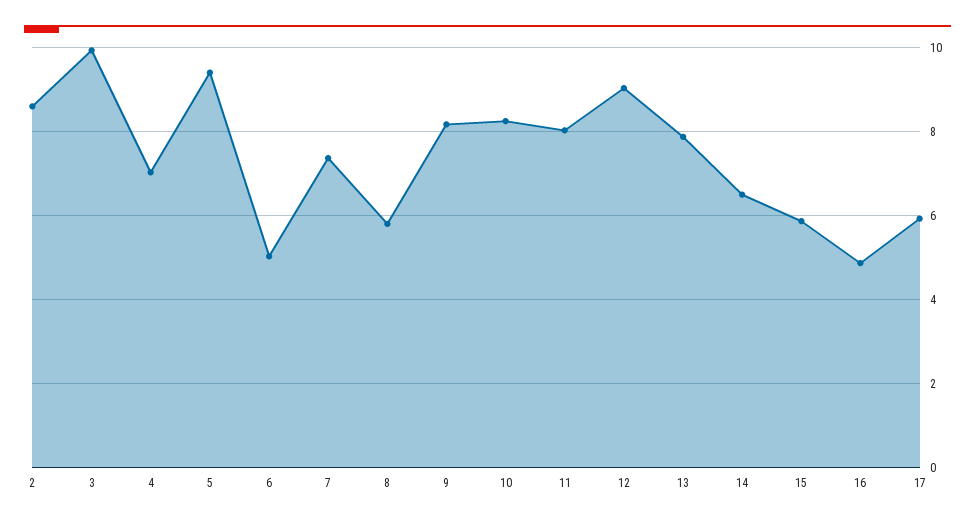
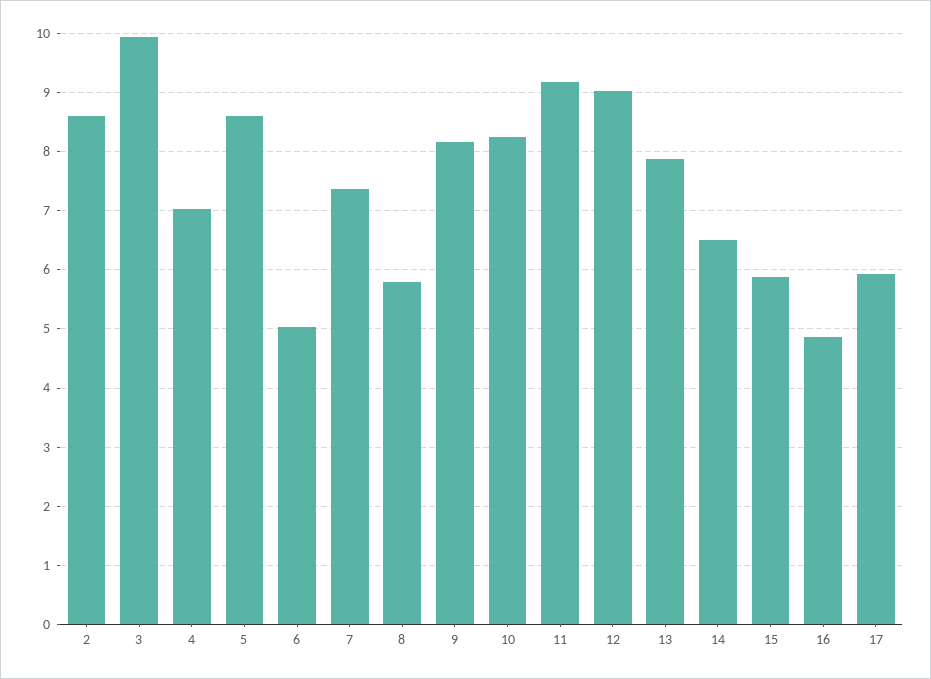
5: 9.4 -> 8.6
11: 8 -> 9.2

